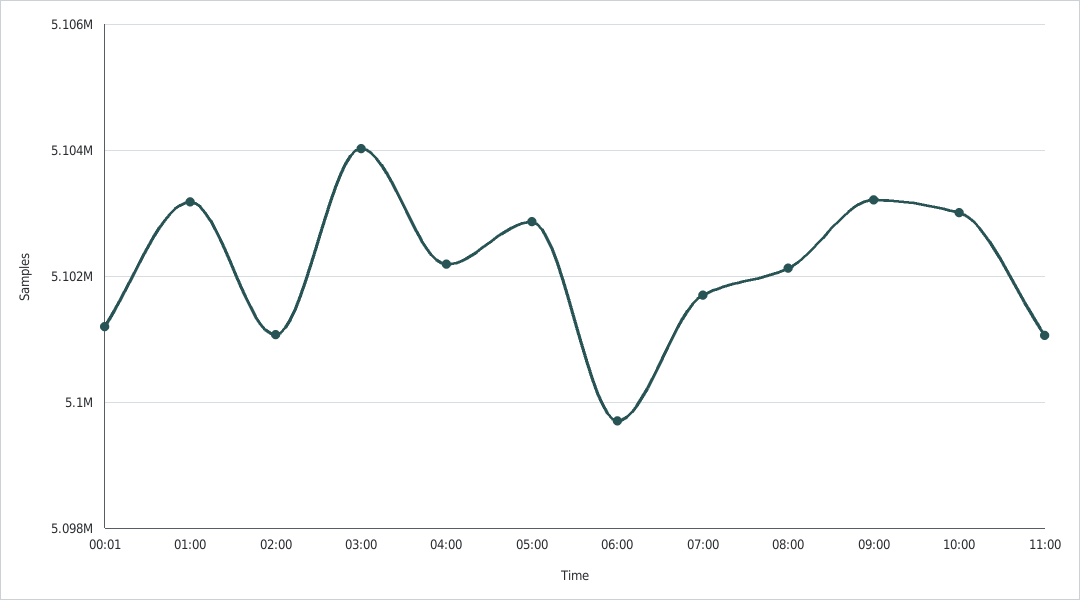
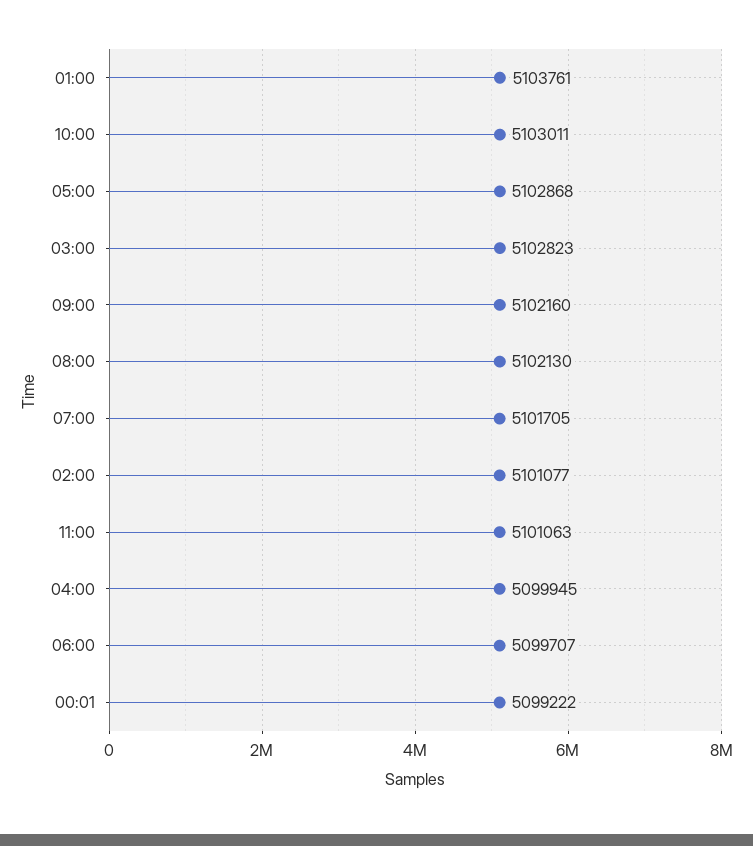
00:01: 5101200 -> 5099222
01:00: 5103200 -> 5103761
03:00: 5104000 -> 5102823
04:00: 5102200 -> 5099945
09:00: 5103200 -> 5102160

